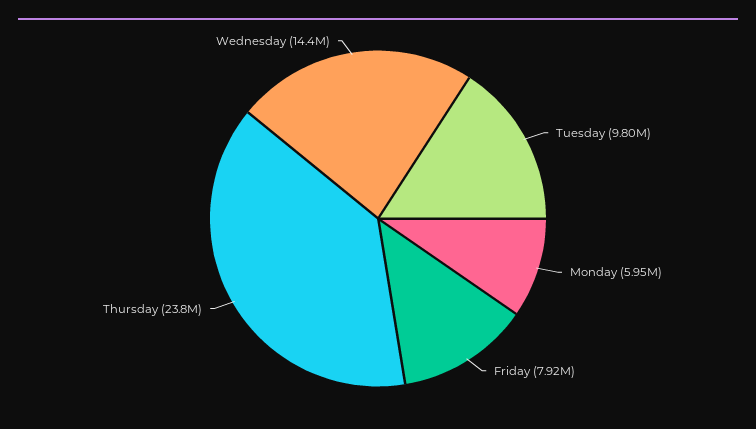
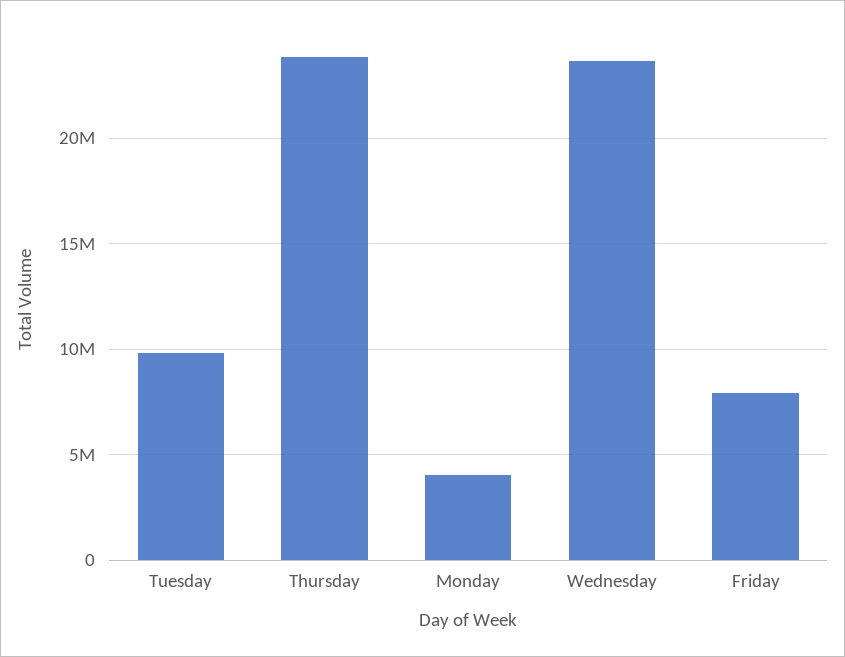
Monday: 5950000 -> 4000000
Wednesday: 14400000 -> 23500000

